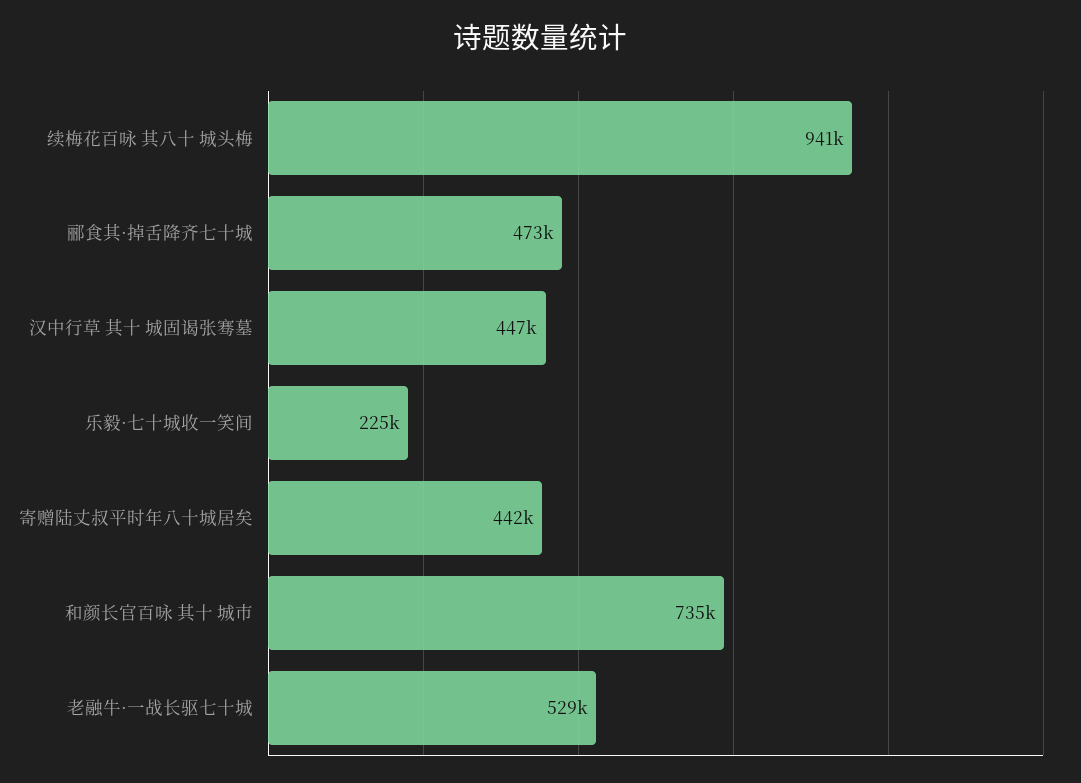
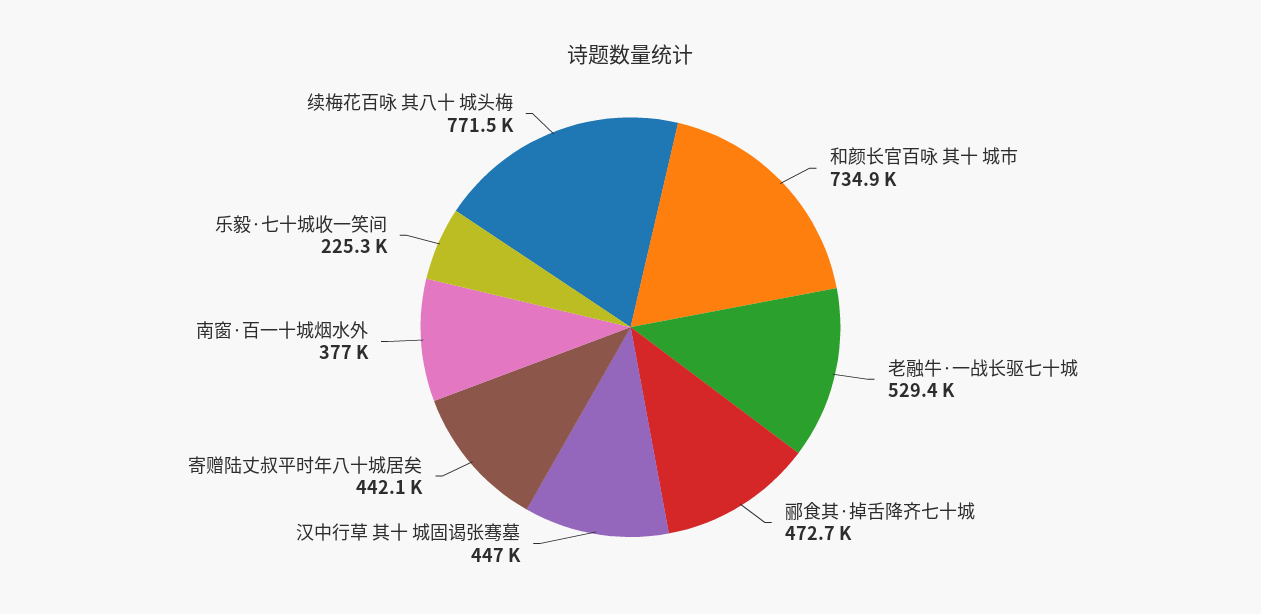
续梅花百咏 其八十 城头梅: 941000 -> 771500
南窗·百一十城烟水外: none -> 377000

